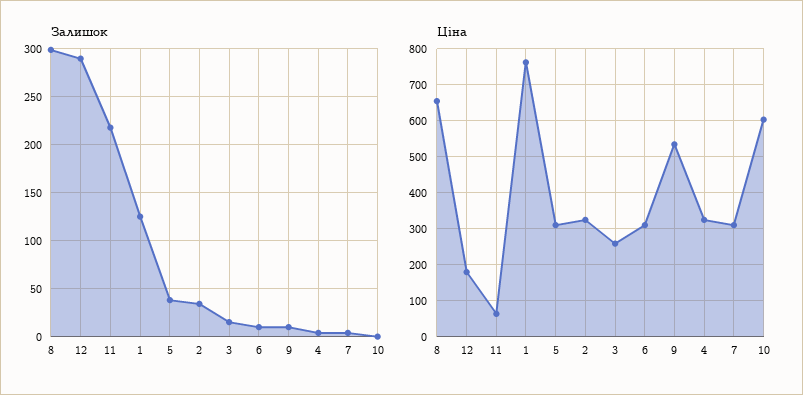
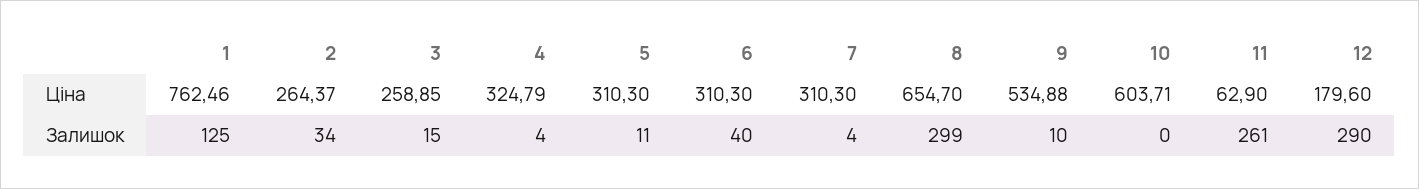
Залишок, 11: 220 -> 261
Залишок, 5: 40 -> 11
Залишок, 6: 10 -> 40
Ціна, 2: 320 -> 264.37

